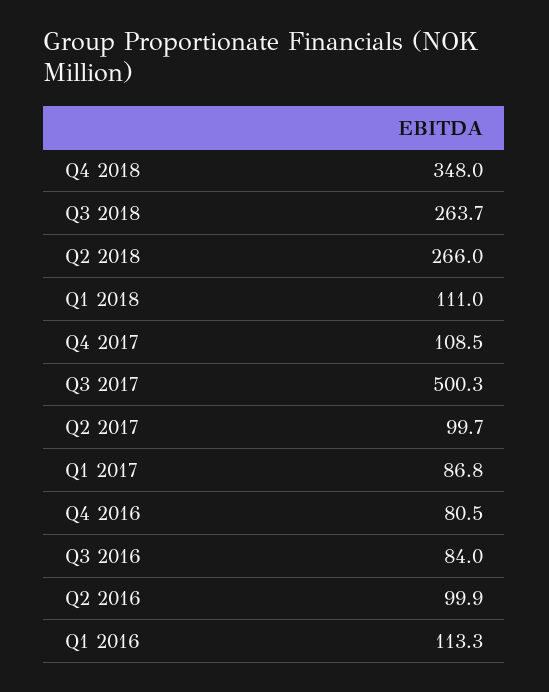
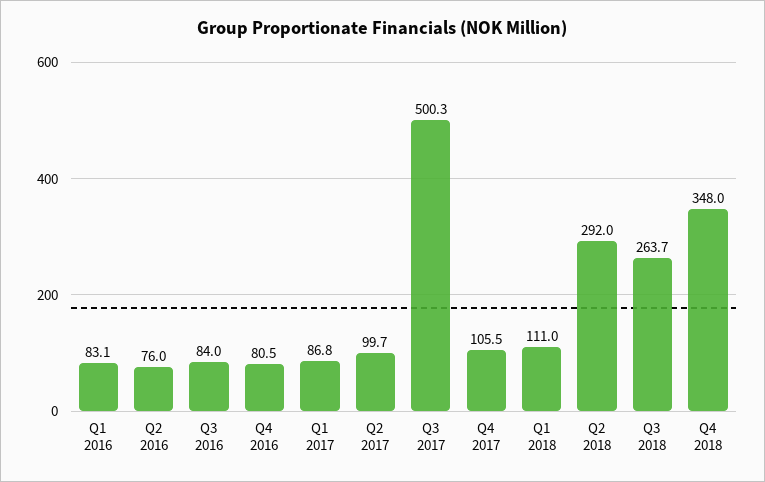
Q2 2018: 266 -> 292
Q4 2017: 108.5 -> 105.5
Q2 2016: 99.9 -> 76
Q1 2016: 113.3 -> 83.1

